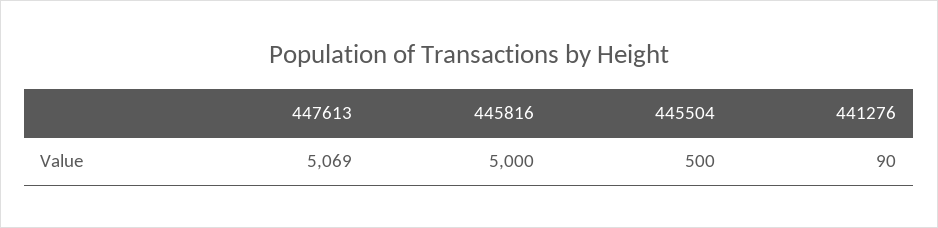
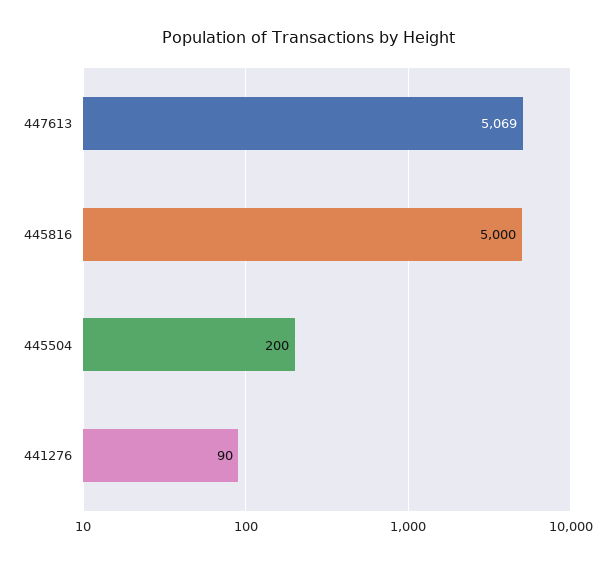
445504: 500 -> 200

